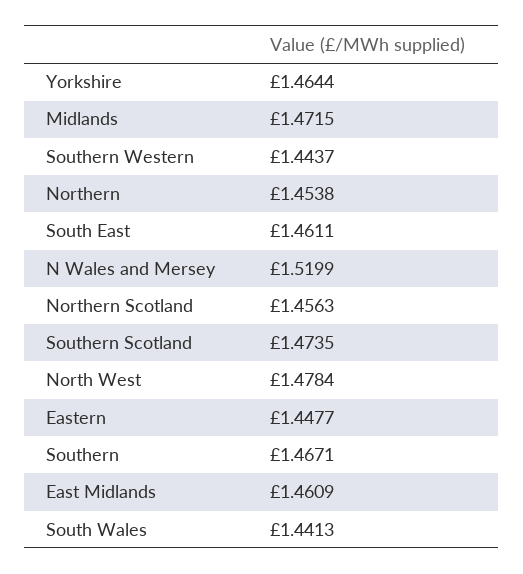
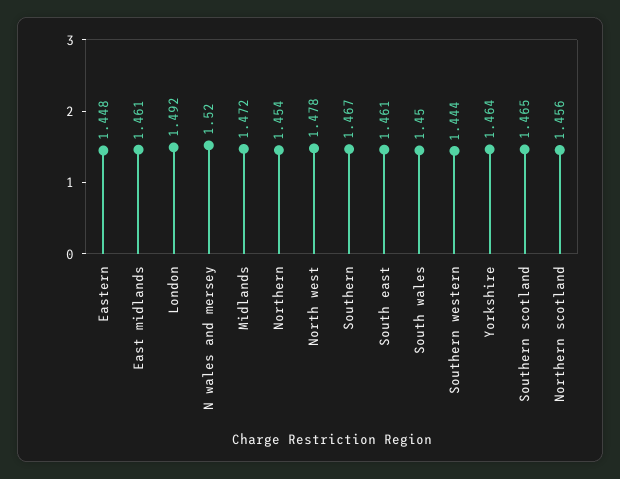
Southern Scotland: 1.4735 -> 1.465
South Wales: 1.4413 -> 1.45
London: none -> 1.492

